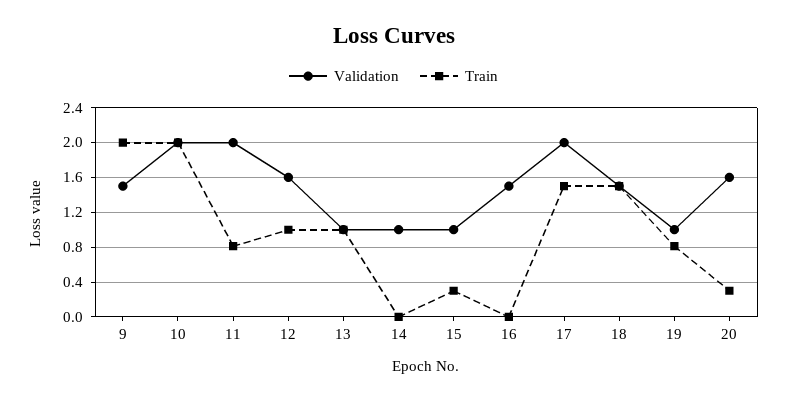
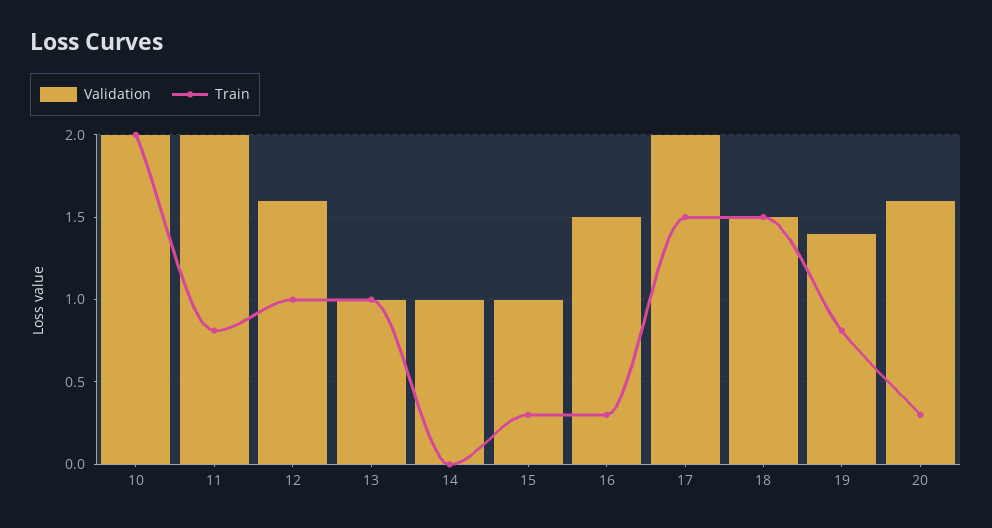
Validation, 9: 1.5 -> none
Train, 9: 2 -> none
Train, 16: 0 -> 0.3
Validation, 19: 1 -> 1.4

